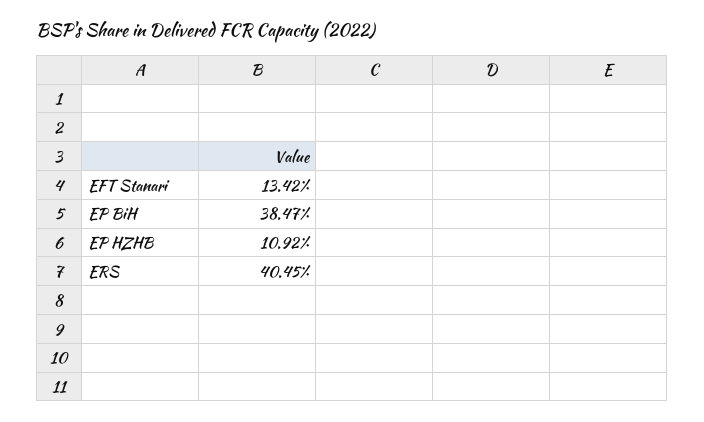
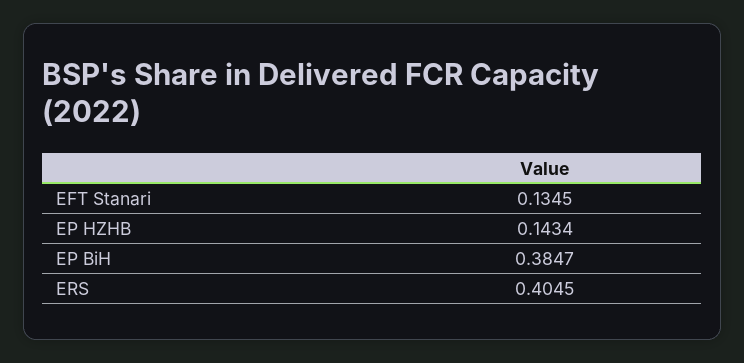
EFT Stanari: 0.1342 -> 0.1345
EP HZHB: 0.1092 -> 0.1434

